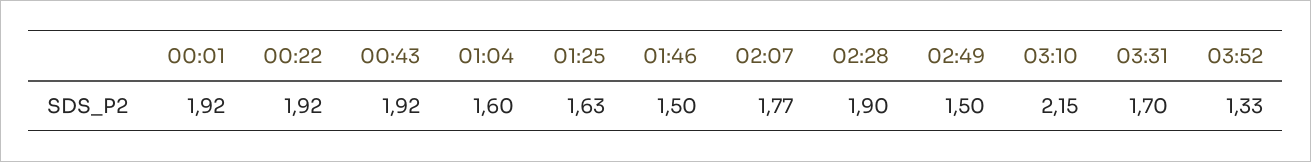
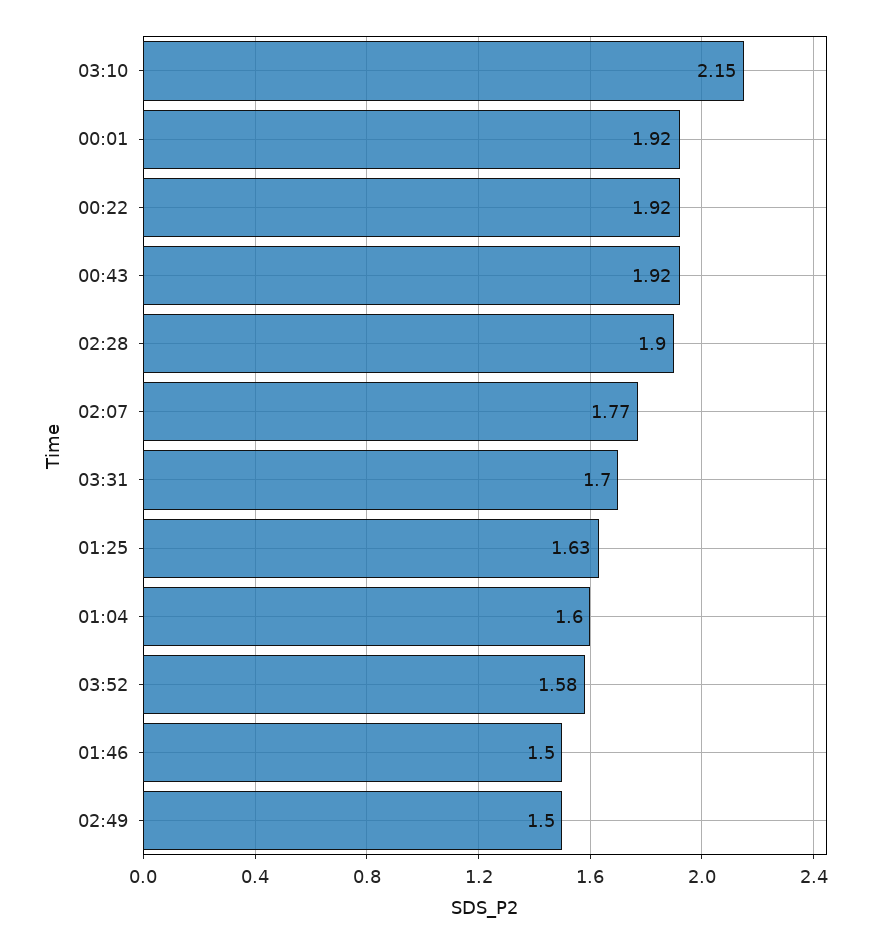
03:52: 1.33 -> 1.58

